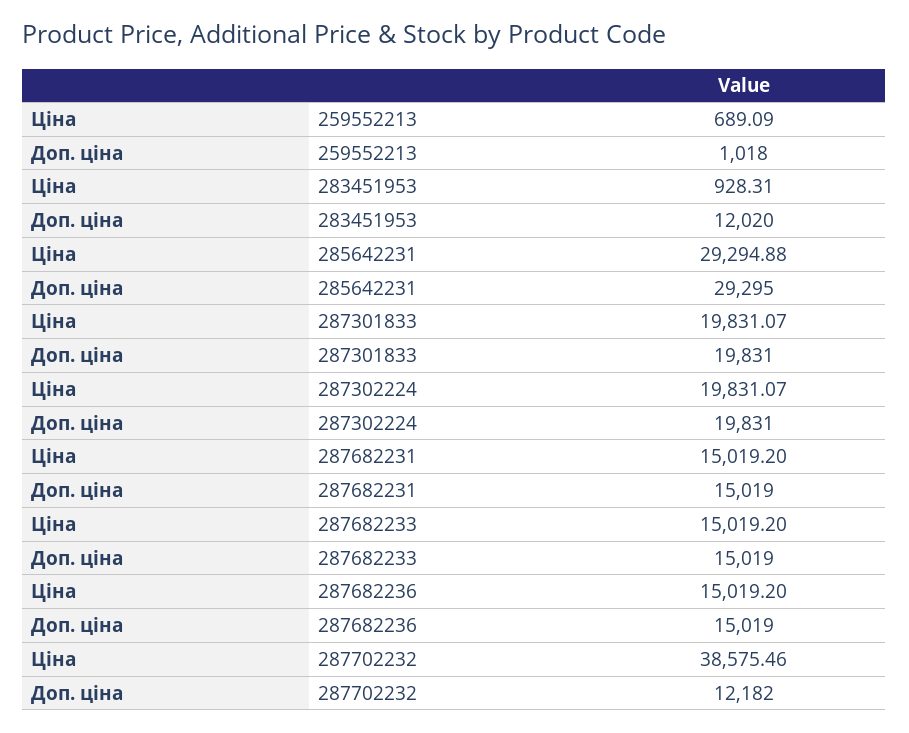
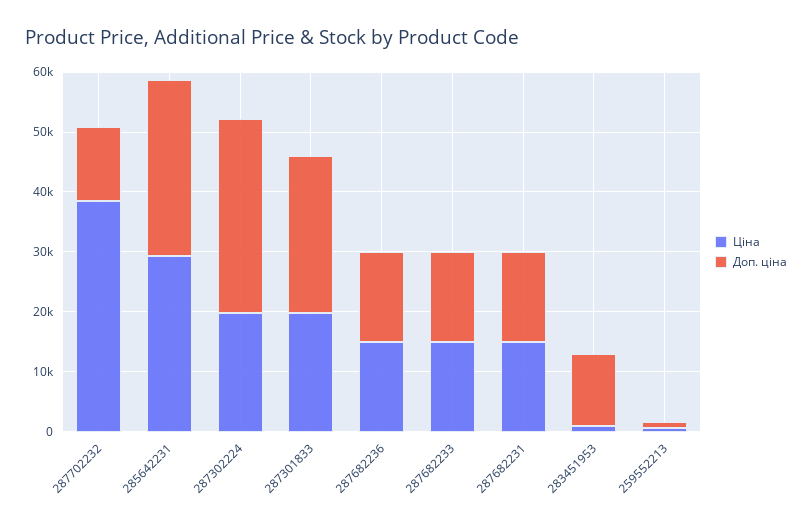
Доп. ціна, 287301833: 19831 -> 26000
Доп. ціна, 287302224: 19831 -> 32000

